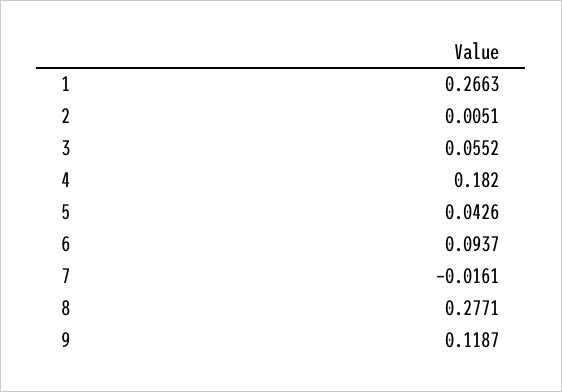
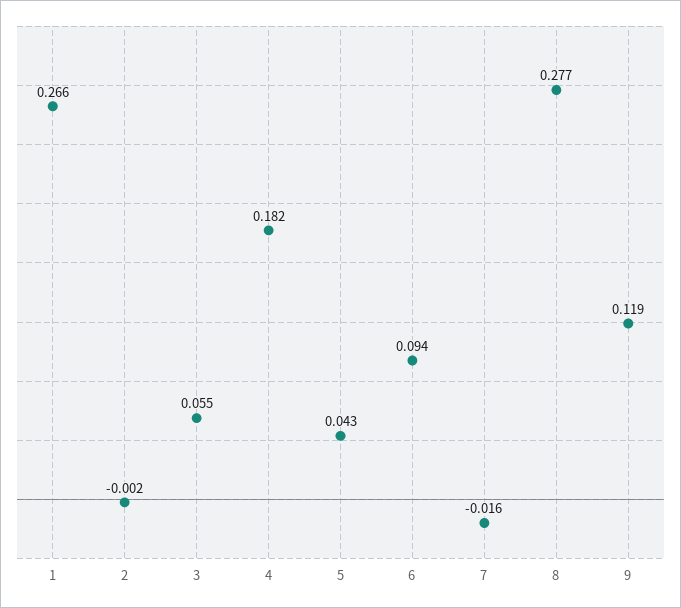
2: 0.0051 -> -0.002

